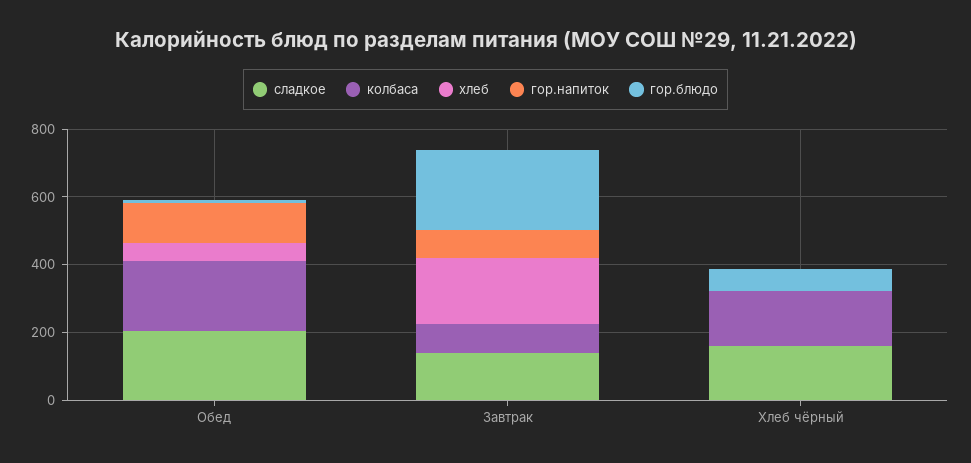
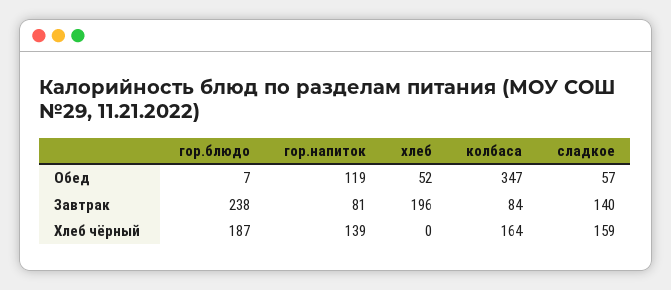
сладкое, Обед: 200 -> 57
колбаса, Обед: 200 -> 347
гор.напиток, Хлеб чёрный: 0 -> 139
гор.блюдо, Хлеб чёрный: 50 -> 187

